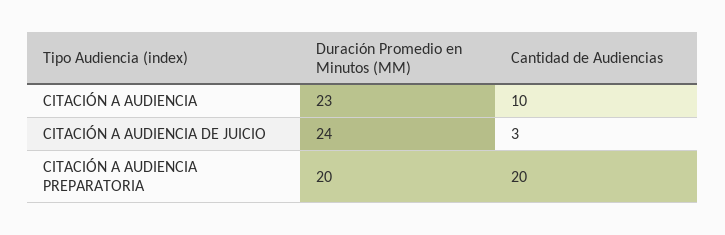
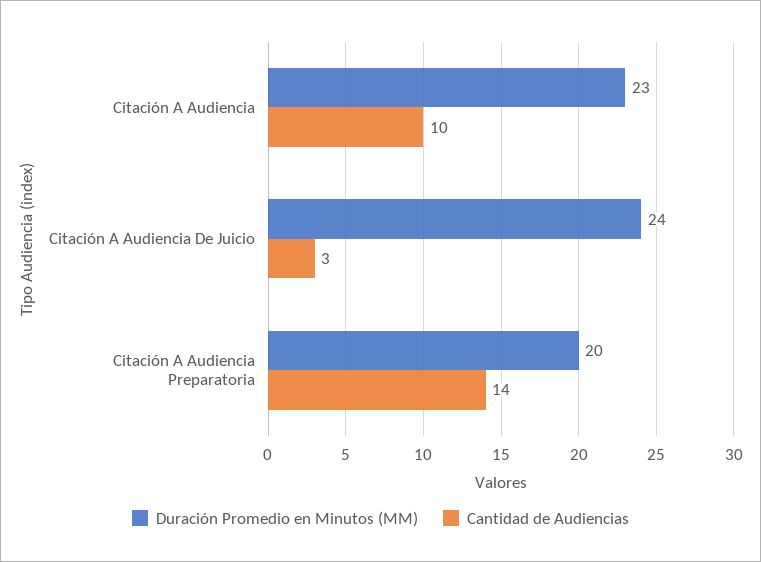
Cantidad de Audiencias, CITACIÓN A AUDIENCIA PREPARATORIA: 20 -> 14

